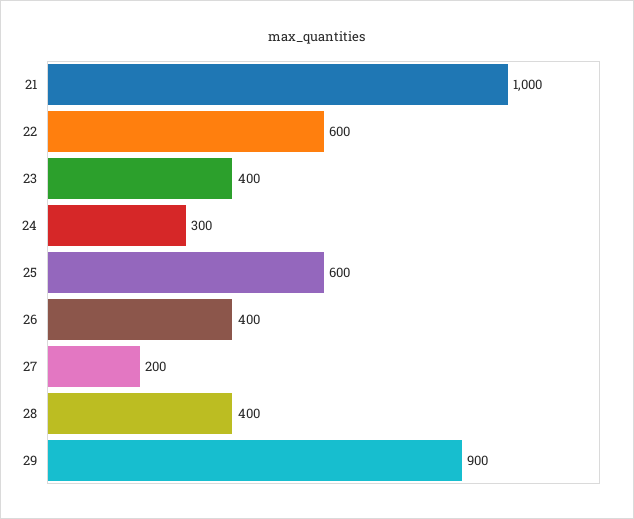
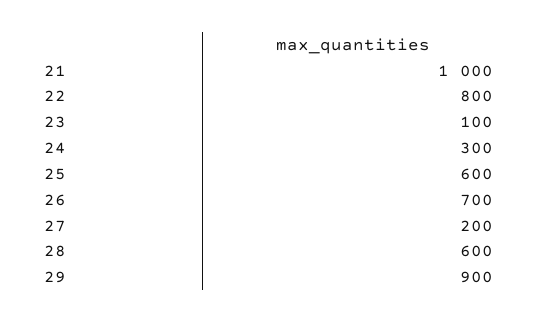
22: 600 -> 800
23: 400 -> 100
26: 400 -> 700
28: 400 -> 600

